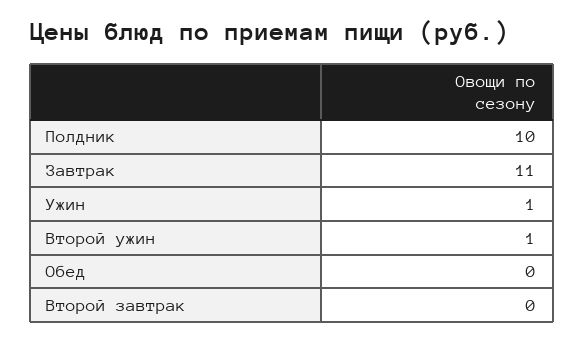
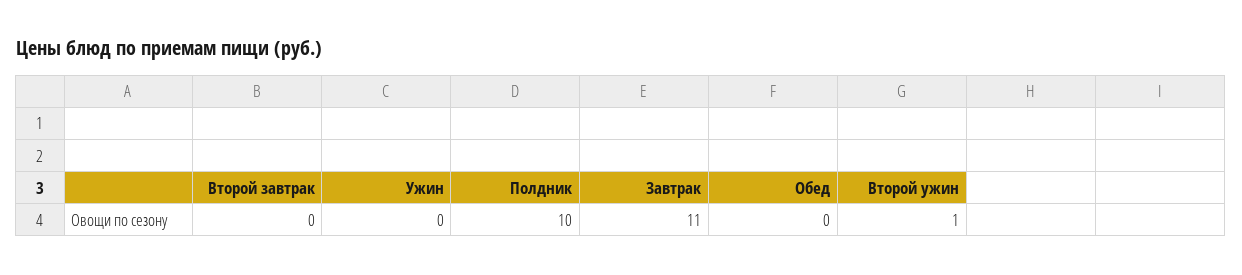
Ужин: 1 -> 0

